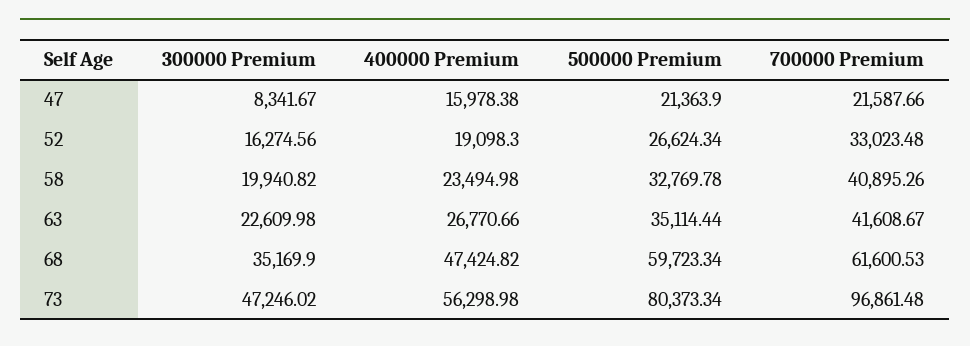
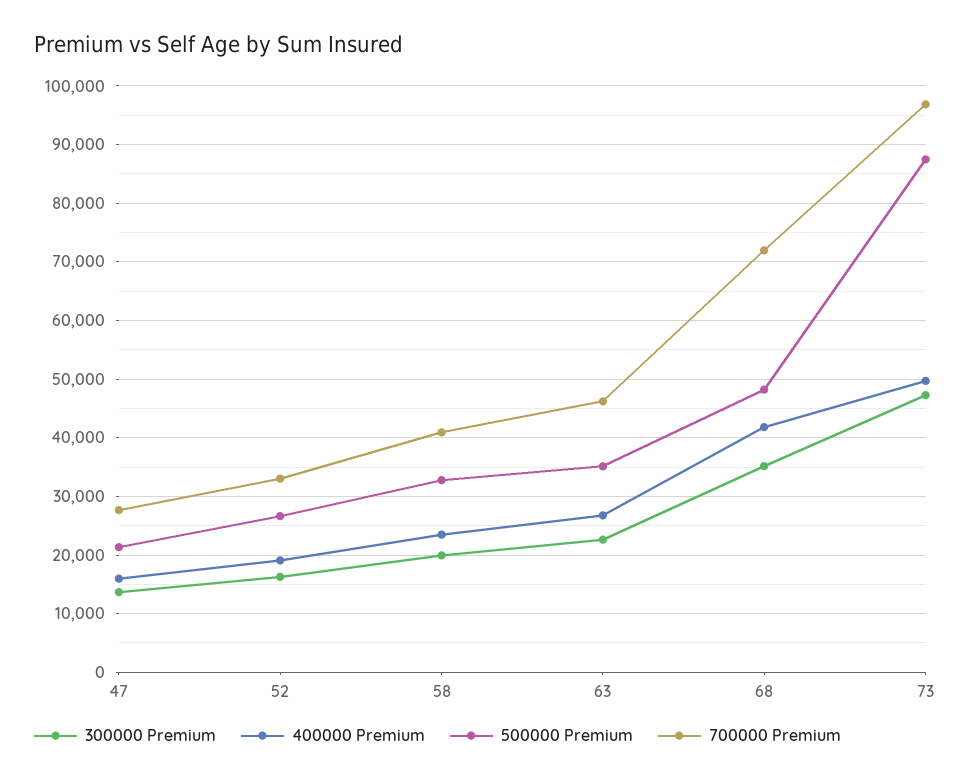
300000 Premium, 47: 8341.67 -> 14000
700000 Premium, 47: 21587.66 -> 28000
700000 Premium, 63: 41608.67 -> 46000
400000 Premium, 68: 47424.82 -> 42000
500000 Premium, 68: 59723.34 -> 48000
700000 Premium, 68: 61600.53 -> 72000
400000 Premium, 73: 56298.98 -> 50000
500000 Premium, 73: 80373.34 -> 88000

